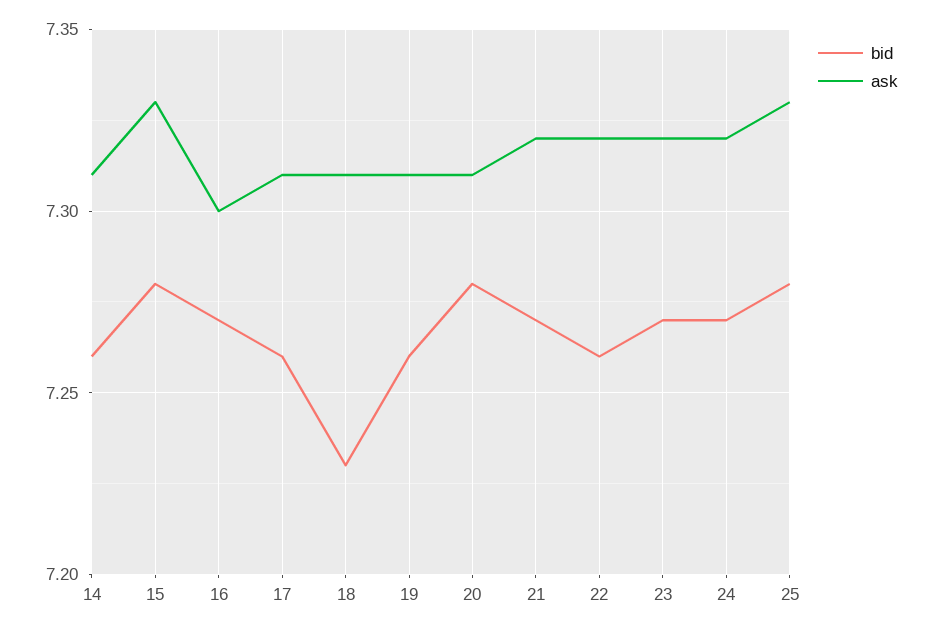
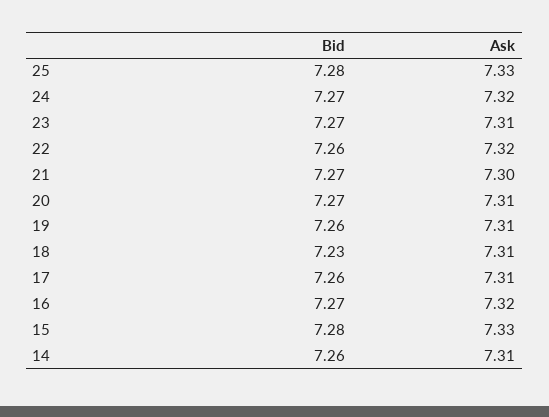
ask, 16: 7.3 -> 7.32
bid, 20: 7.28 -> 7.27
ask, 21: 7.32 -> 7.3
ask, 23: 7.32 -> 7.31

